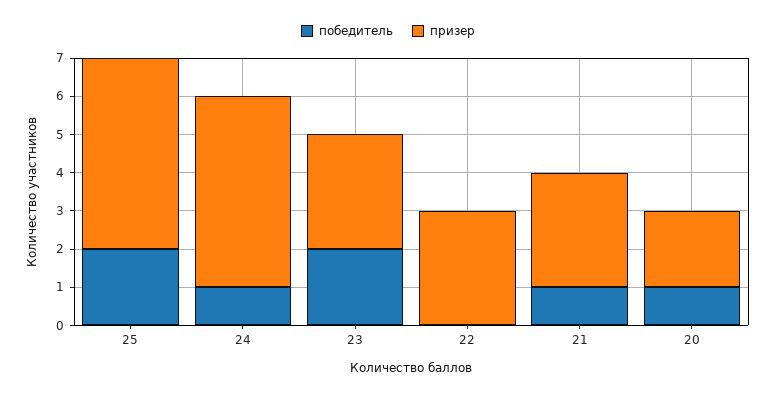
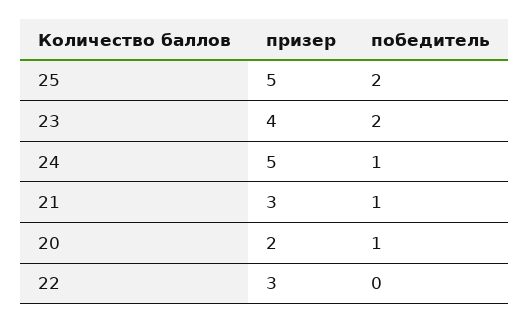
призер, 23: 3 -> 4

